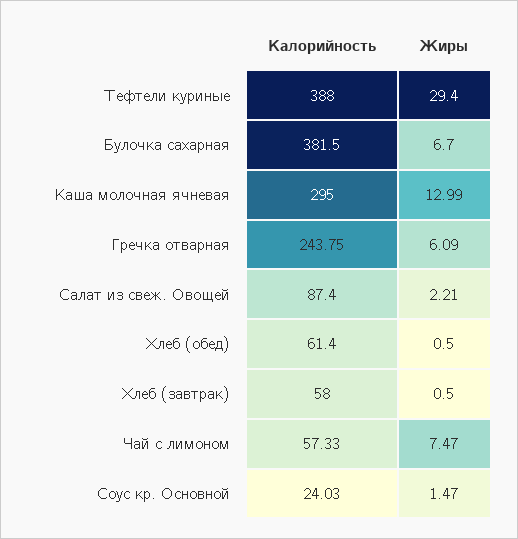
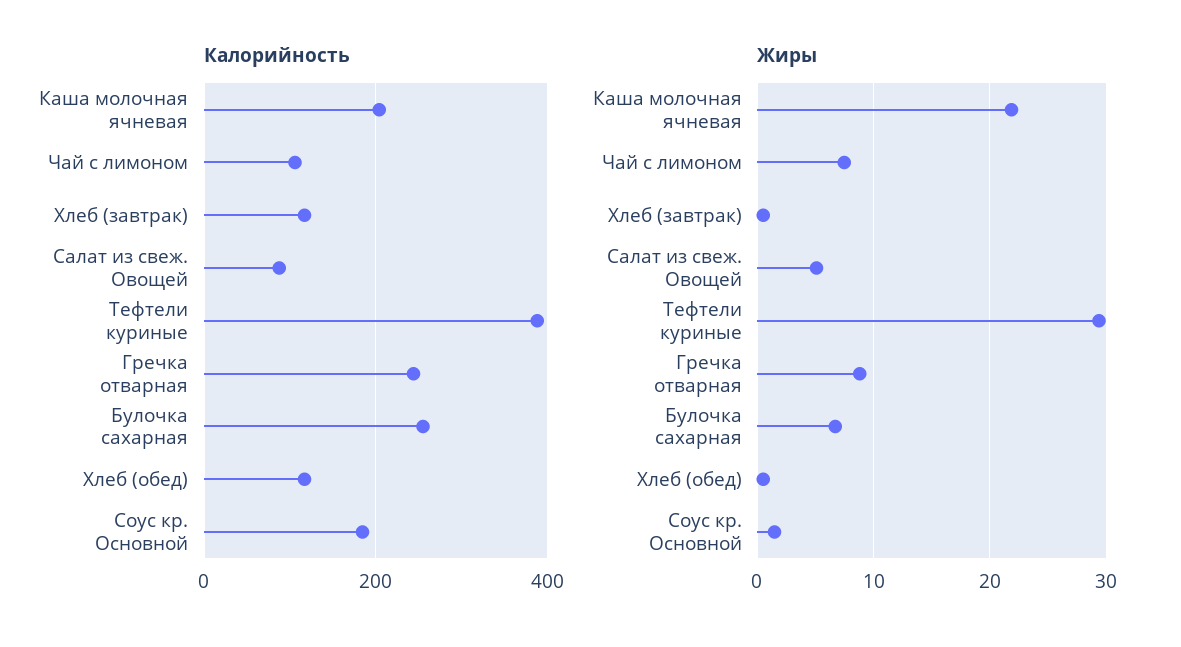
Калорийность, Булочка сахарная: 381.5 -> 260
Калорийность, Каша молочная ячневая: 295 -> 200
Жиры, Каша молочная ячневая: 12.99 -> 22
Жиры, Гречка отварная: 6.09 -> 9
Жиры, Салат из свеж. Овощей: 2.21 -> 5
Калорийность, Хлеб (обед): 61.4 -> 120
Калорийность, Хлеб (завтрак): 58 -> 120
Калорийность, Чай с лимоном: 57.33 -> 100
Калорийность, Соус кр. Основной: 24.03 -> 180

